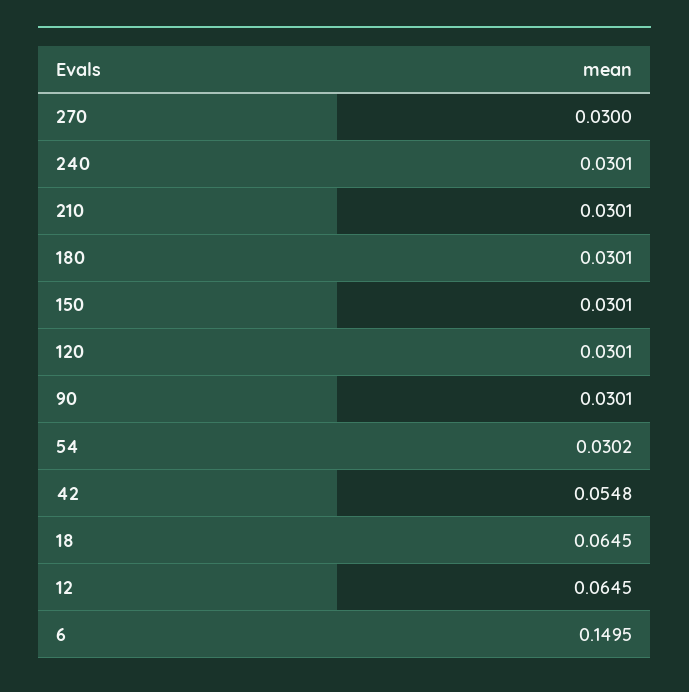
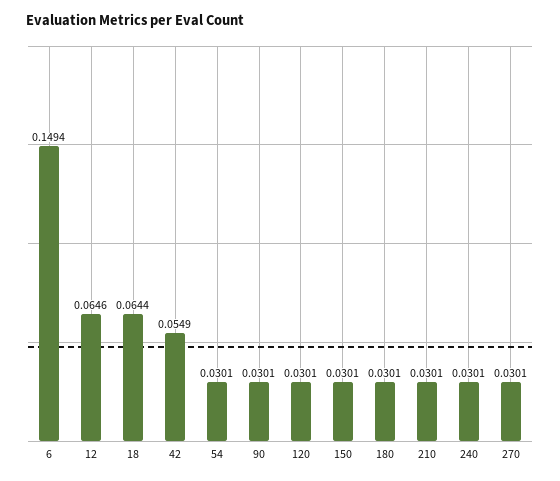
270: 0.03 -> 0.0301
54: 0.0302 -> 0.0301
42: 0.0548 -> 0.0549
18: 0.0645 -> 0.0644
12: 0.0645 -> 0.0646
6: 0.1495 -> 0.1494

